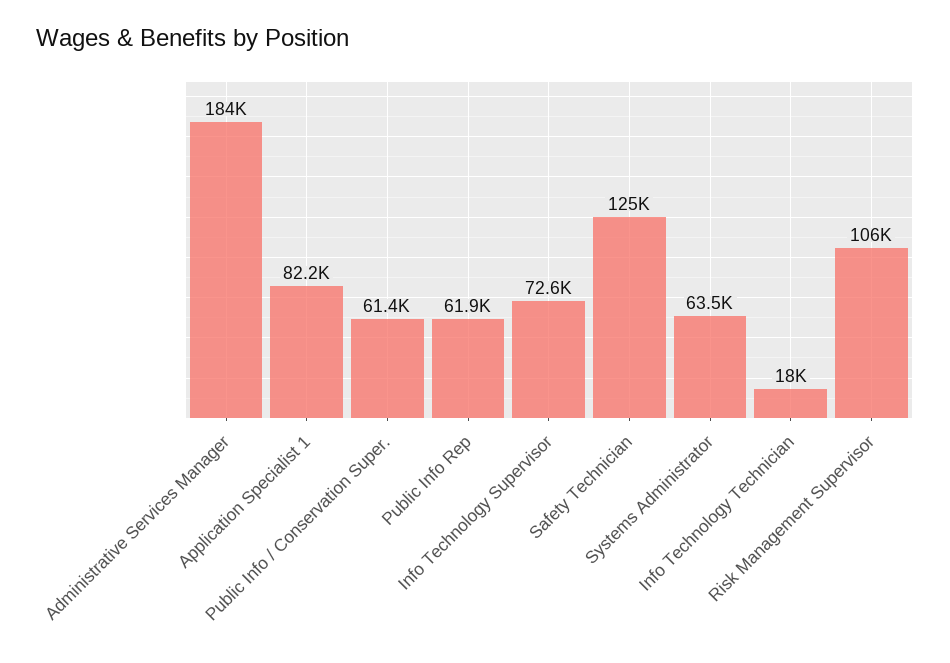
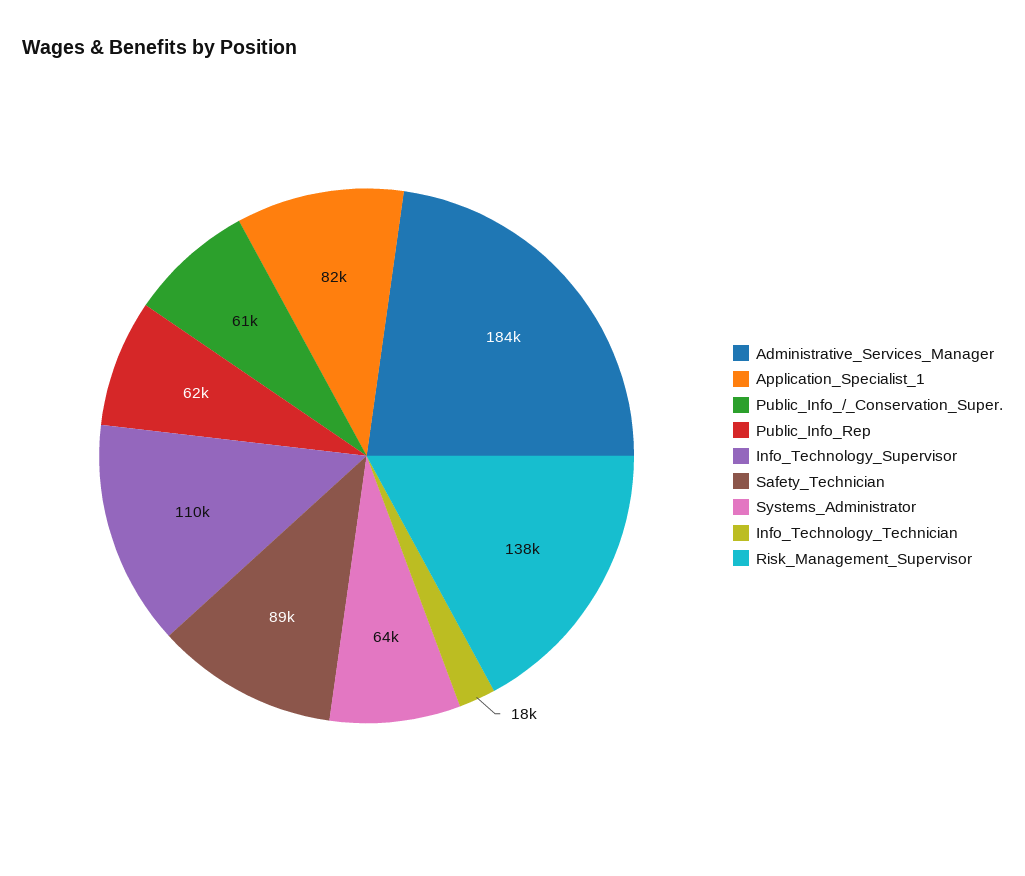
Info Technology Supervisor: 72600 -> 110000
Safety Technician: 125000 -> 89000
Risk Management Supervisor: 106000 -> 138000

